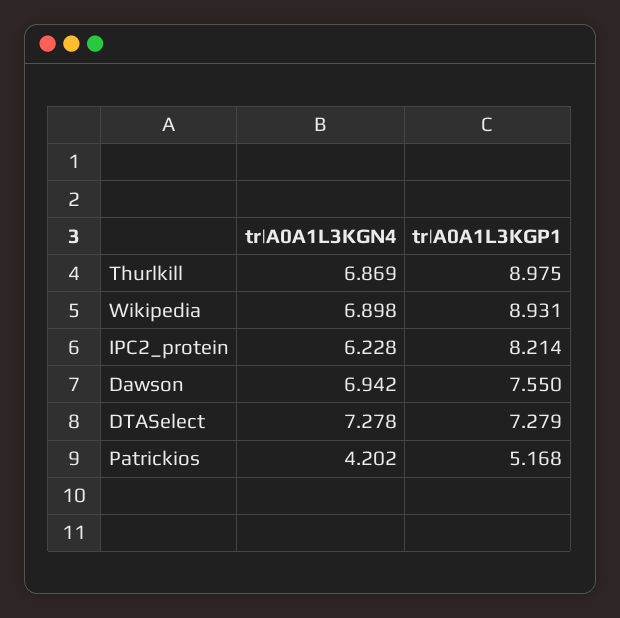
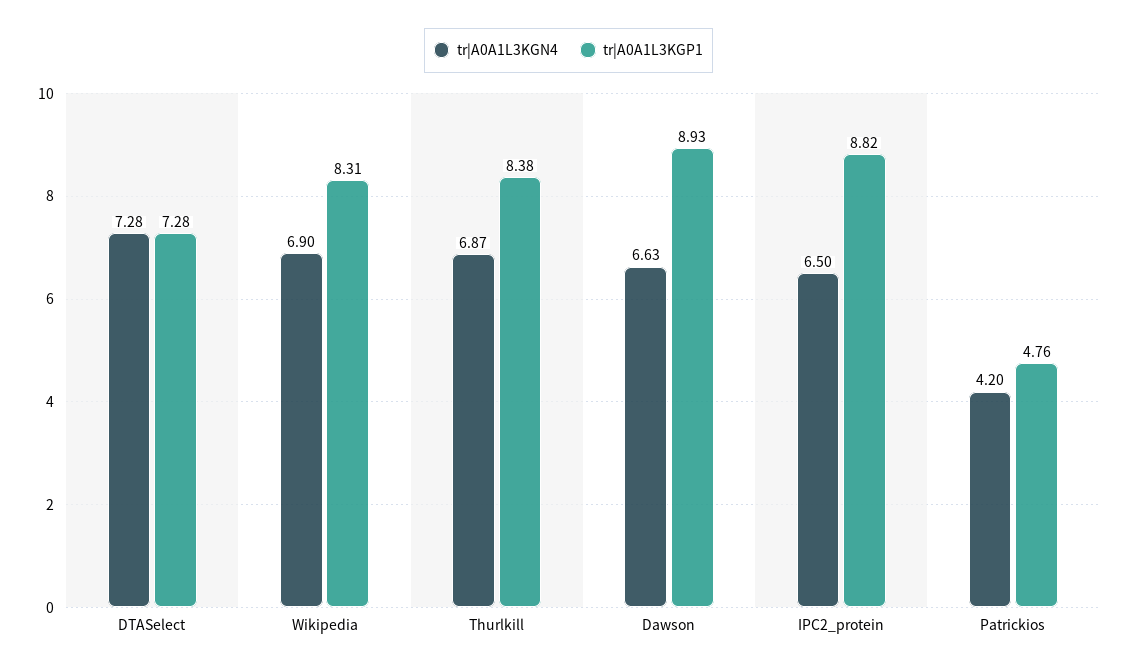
tr|A0A1L3KGP1, Thurlkill: 8.975 -> 8.38
tr|A0A1L3KGP1, Wikipedia: 8.931 -> 8.31
tr|A0A1L3KGN4, IPC2_protein: 6.228 -> 6.5
tr|A0A1L3KGP1, IPC2_protein: 8.214 -> 8.82
tr|A0A1L3KGN4, Dawson: 6.942 -> 6.63
tr|A0A1L3KGP1, Dawson: 7.55 -> 8.93
tr|A0A1L3KGP1, Patrickios: 5.168 -> 4.76

